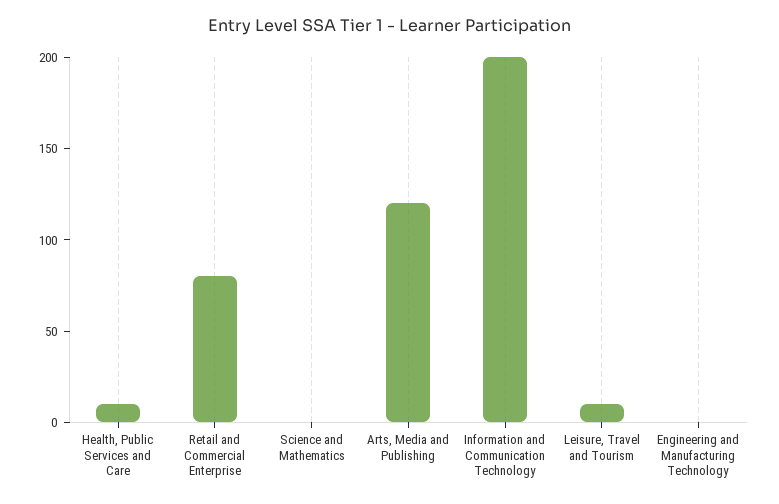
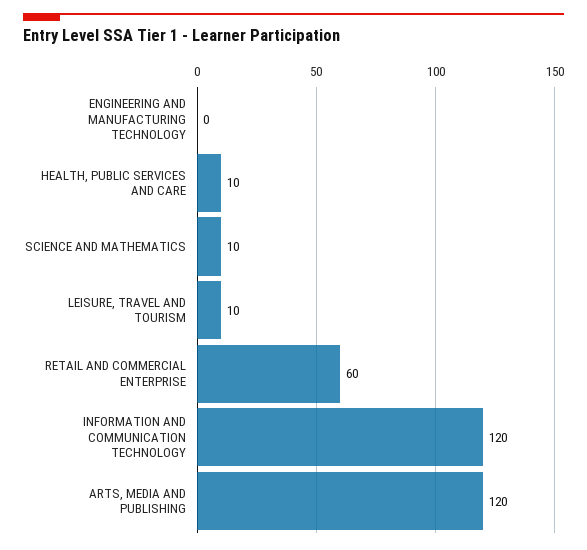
Retail and Commercial Enterprise: 80 -> 60
Science and Mathematics: 0 -> 10
Information and Communication Technology: 200 -> 120

